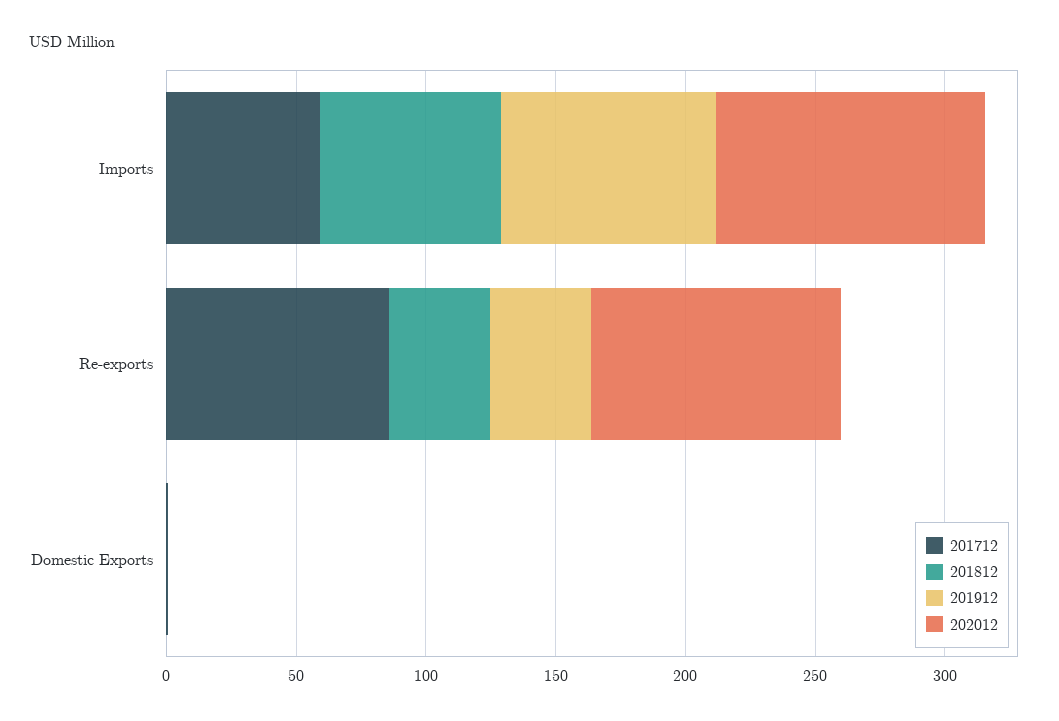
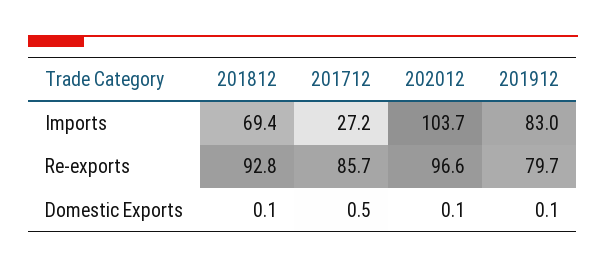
201712, Imports: 60 -> 27.2
201812, Re-exports: 40 -> 92.8
201912, Re-exports: 40 -> 79.7

